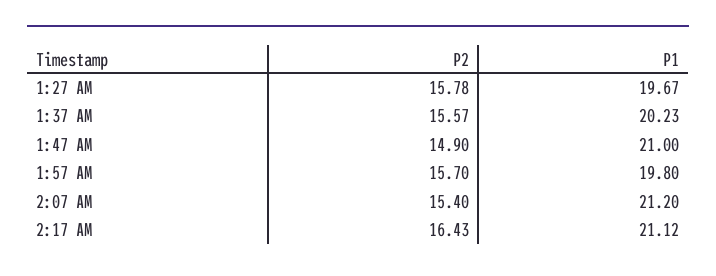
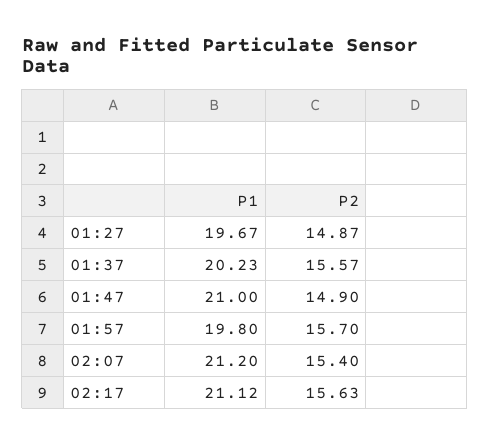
P2, 1:27 AM: 15.78 -> 14.87
P2, 2:17 AM: 16.43 -> 15.63

